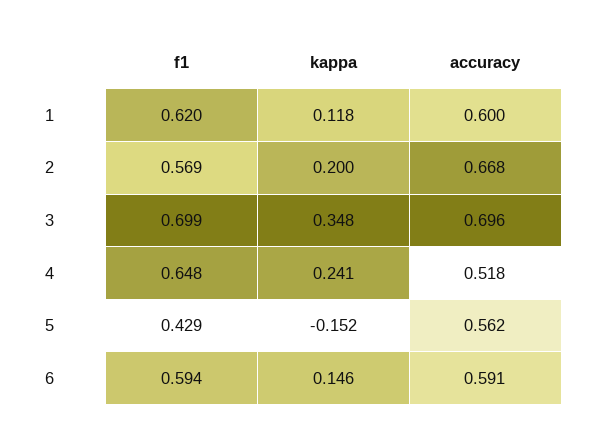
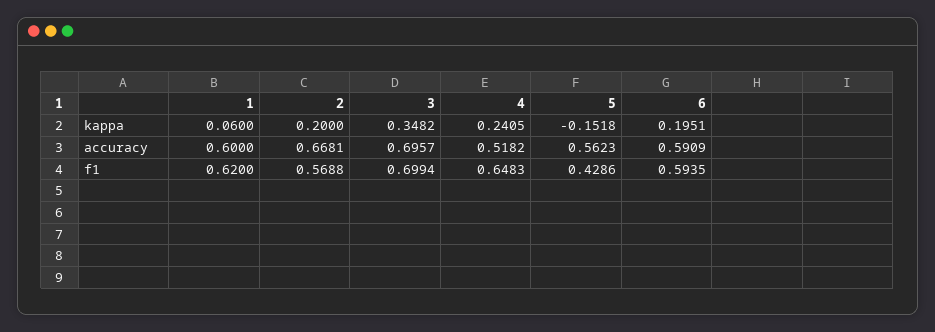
kappa, 1: 0.118 -> 0.06
kappa, 6: 0.146 -> 0.1951

